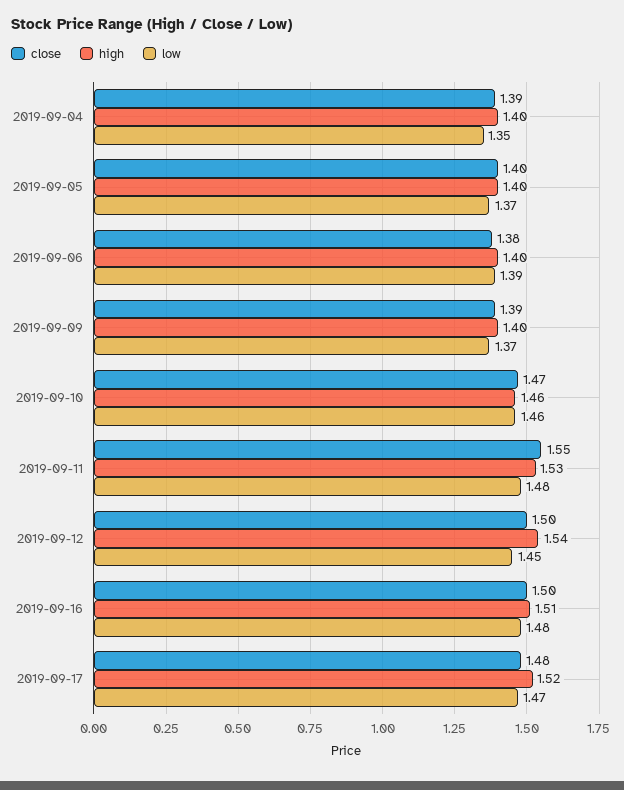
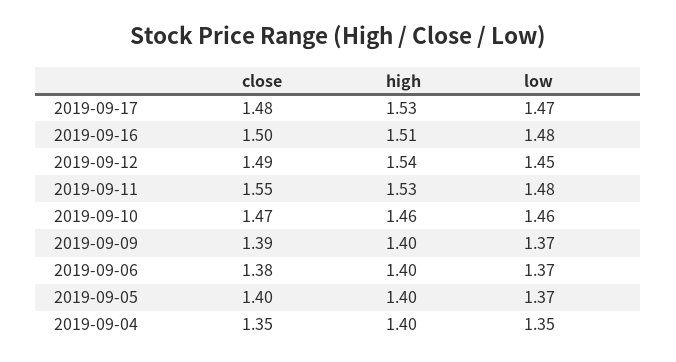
close, 2019-09-04: 1.39 -> 1.35
low, 2019-09-06: 1.39 -> 1.37
close, 2019-09-12: 1.5 -> 1.49
high, 2019-09-17: 1.52 -> 1.53

